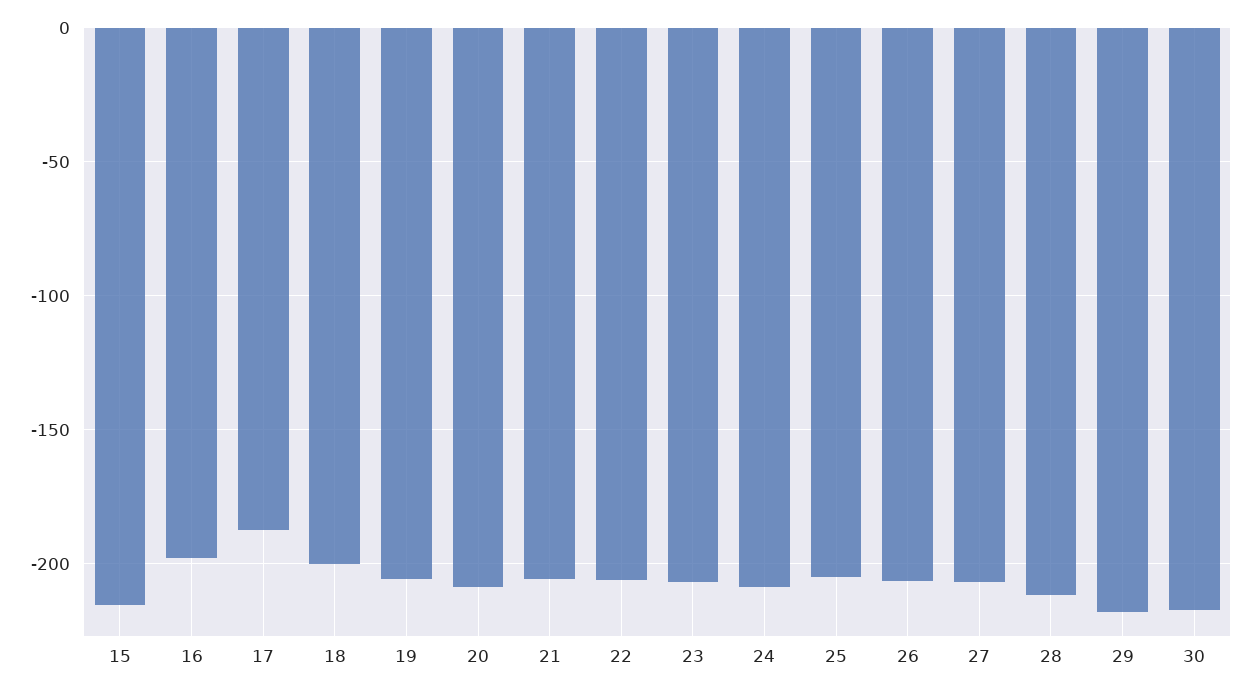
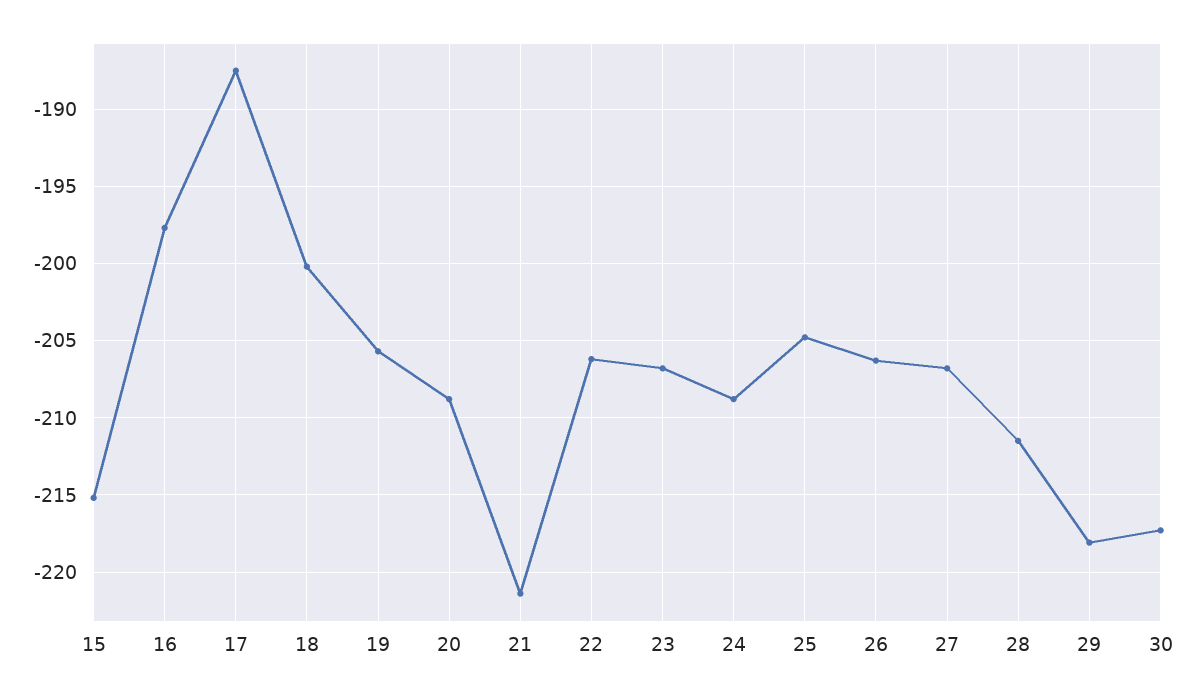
21: -205 -> -221.5

